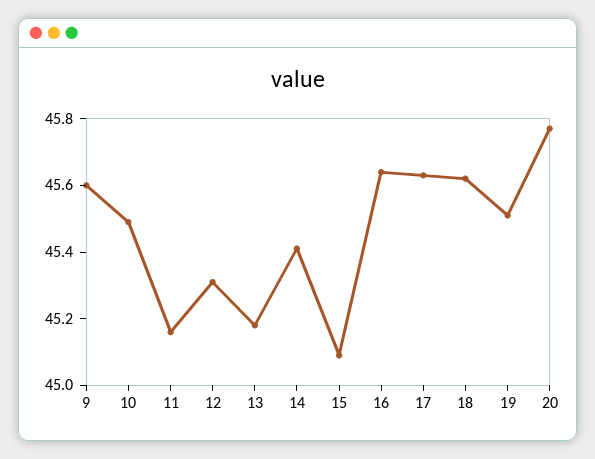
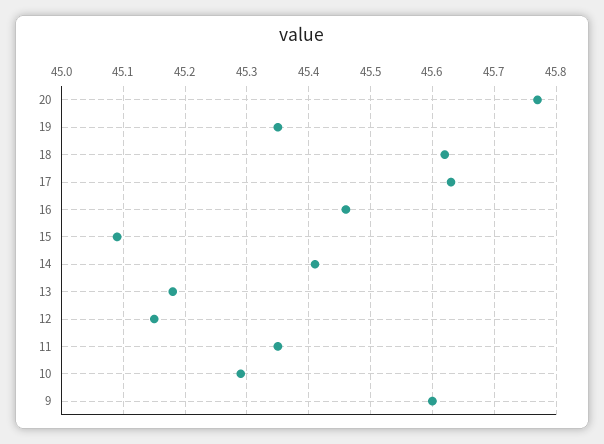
10: 45.5 -> 45.29
11: 45.15 -> 45.35
12: 45.3 -> 45.15
16: 45.65 -> 45.46
19: 45.5 -> 45.35

